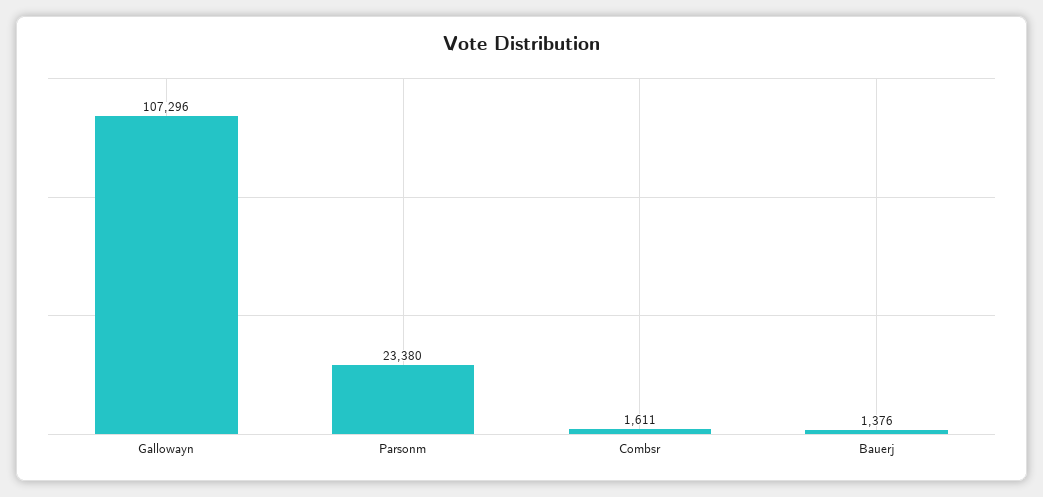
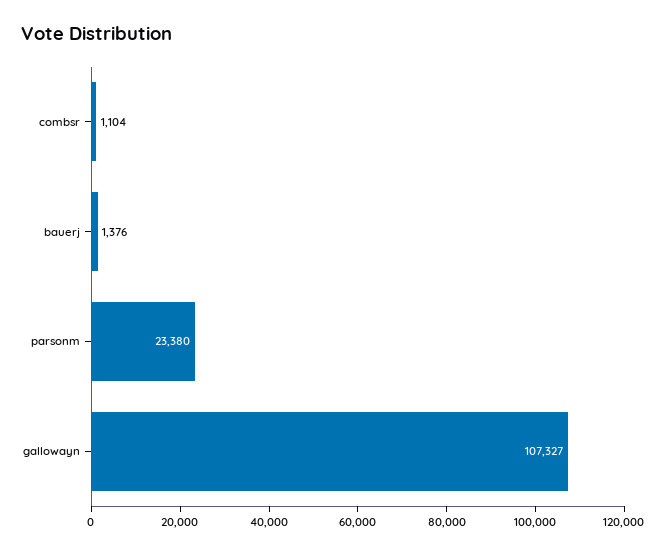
Gallowayn: 107296 -> 107327
Combsr: 1611 -> 1104

